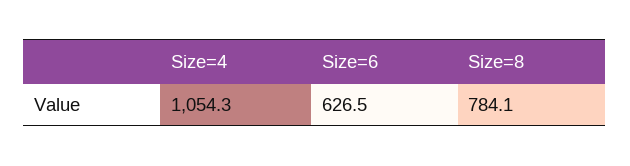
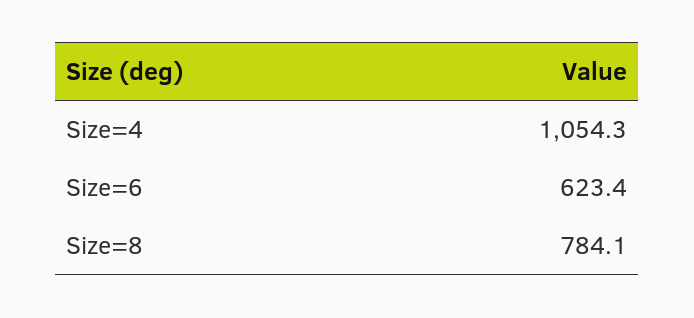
Size=6: 626.5 -> 623.4

